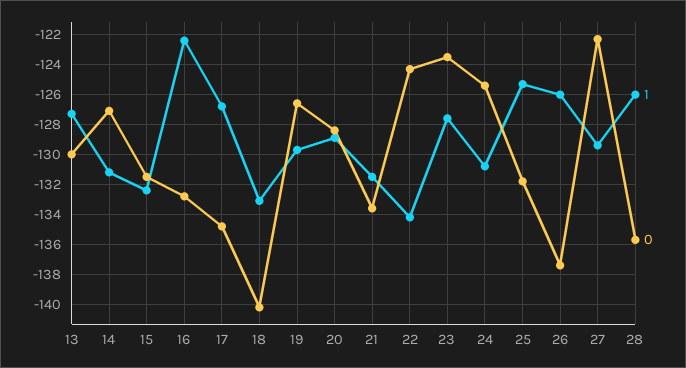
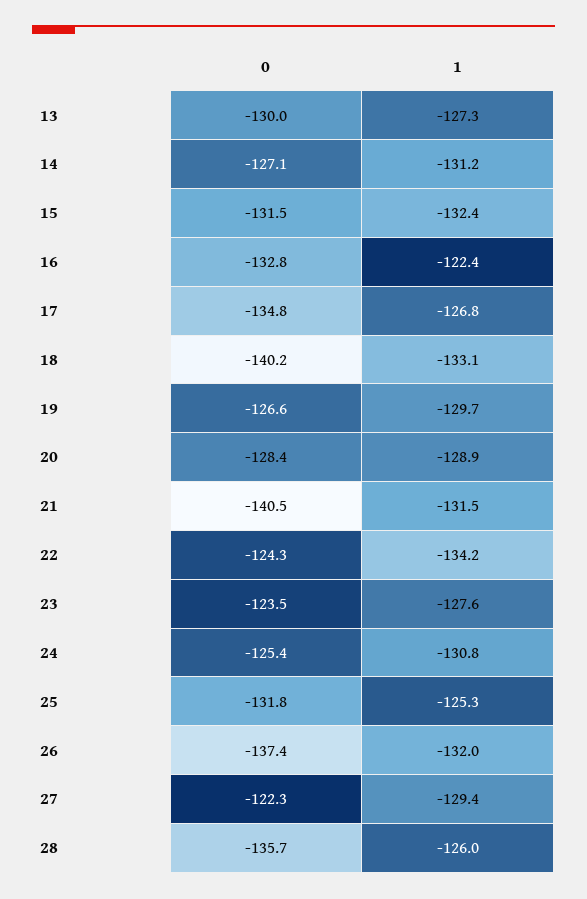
0, 21: -133.5 -> -140.5
1, 26: -126 -> -132

